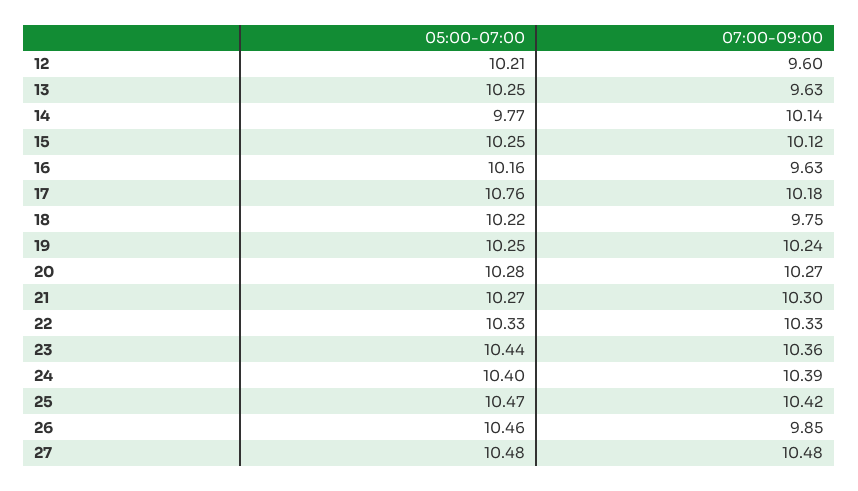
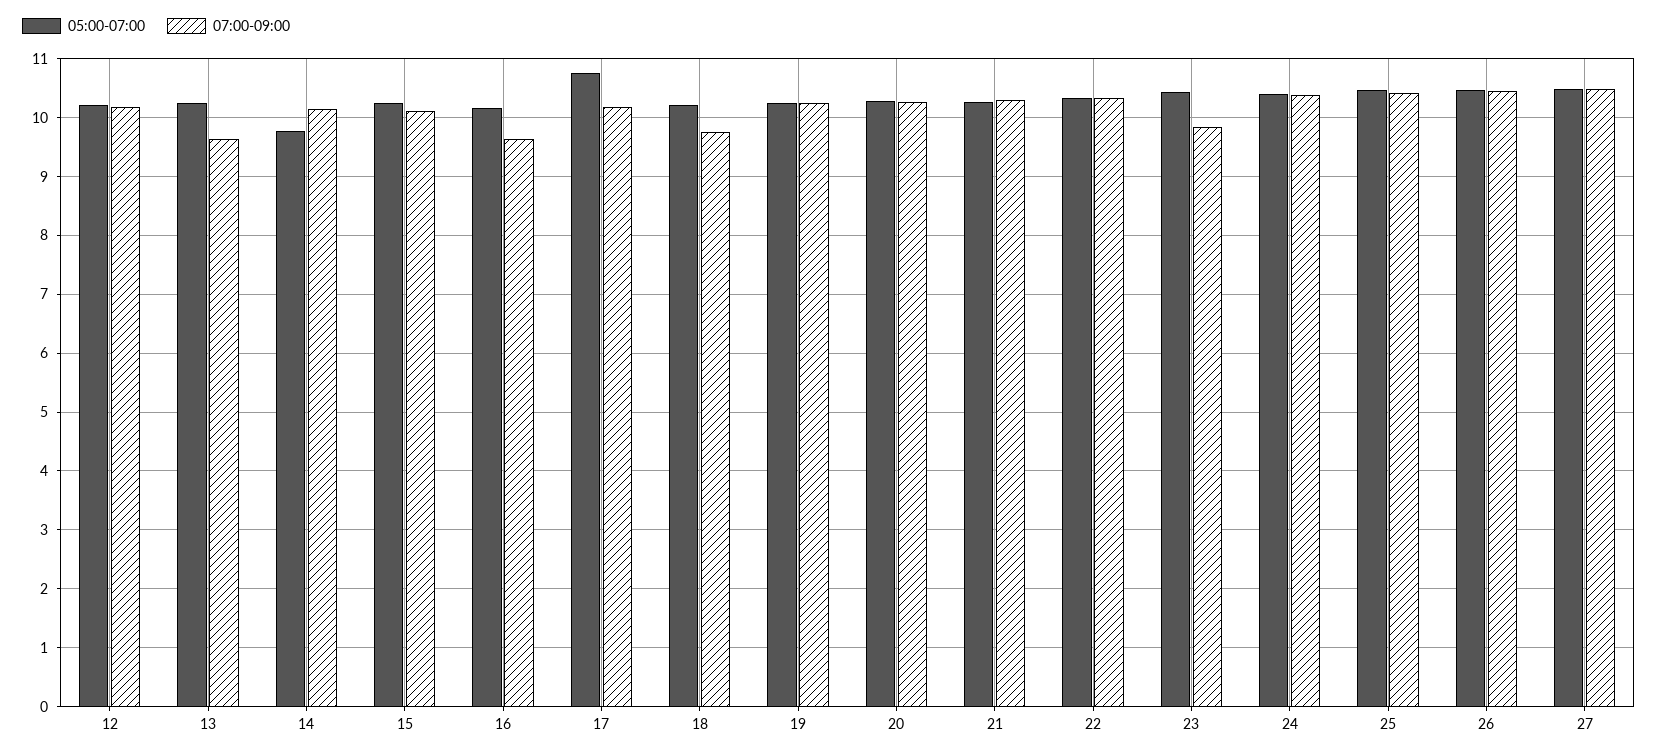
07:00-09:00, 12: 9.6 -> 10.2
07:00-09:00, 23: 10.36 -> 9.8
07:00-09:00, 26: 9.85 -> 10.4

